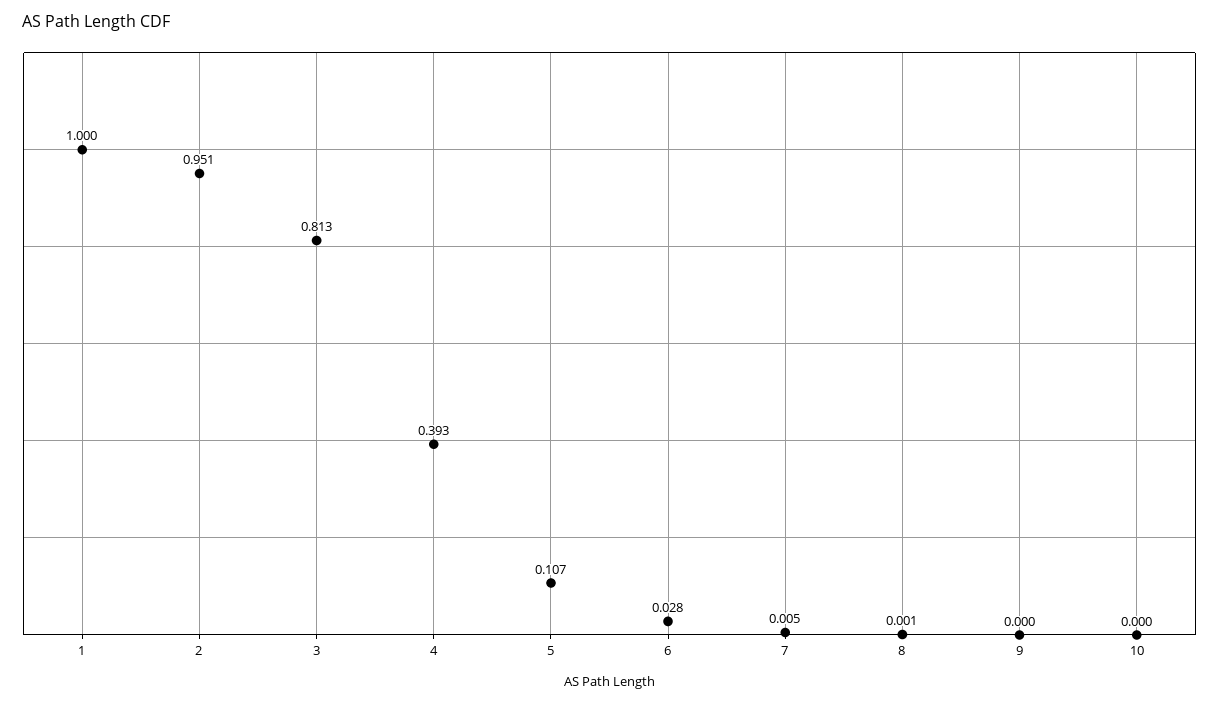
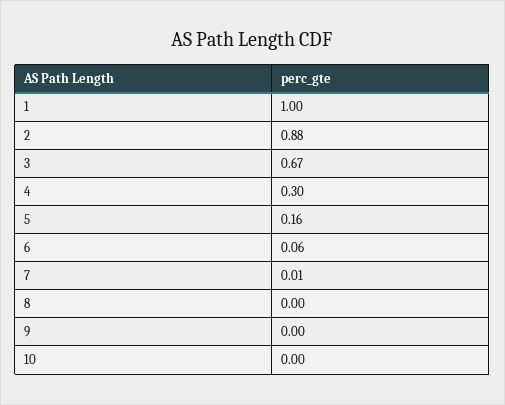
2: 0.951 -> 0.88
3: 0.813 -> 0.67
4: 0.393 -> 0.3
5: 0.107 -> 0.16
6: 0.028 -> 0.06

